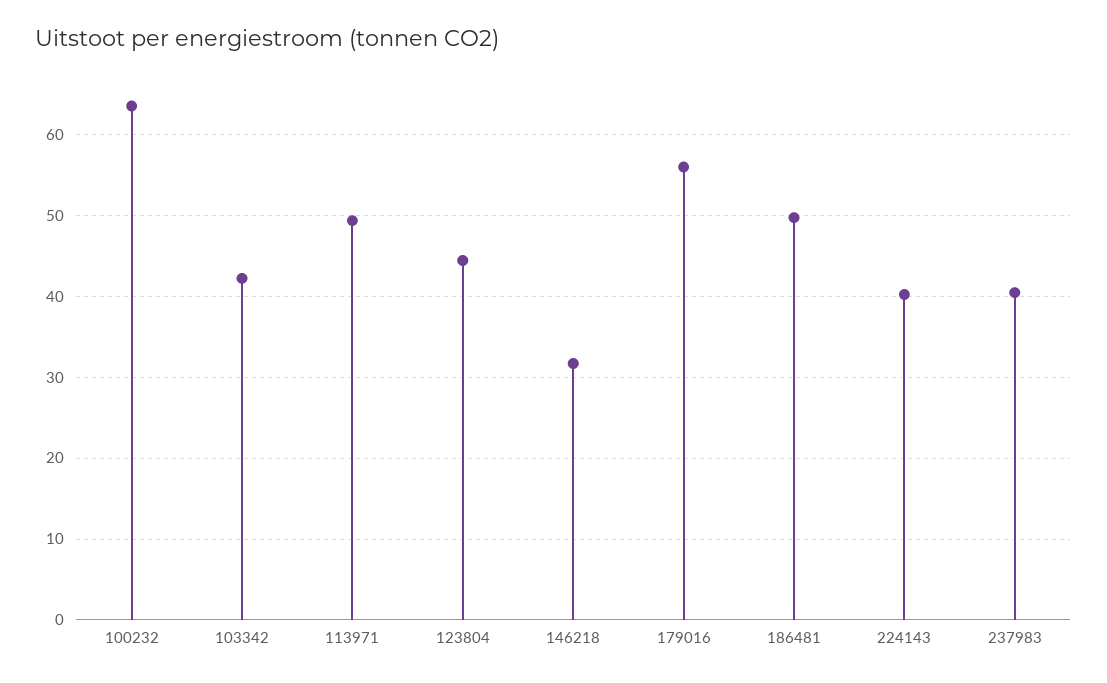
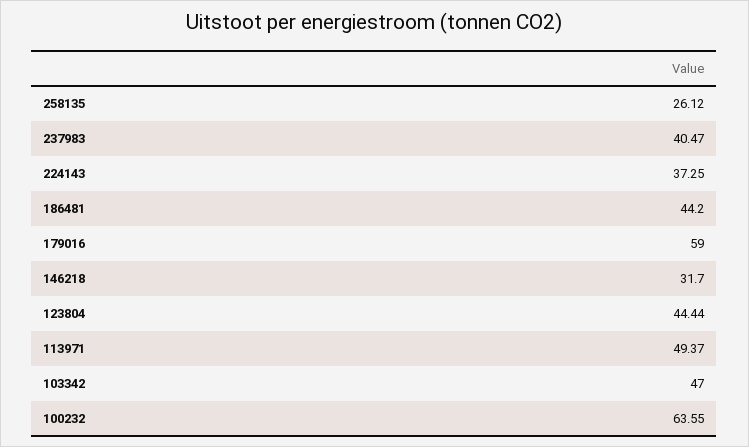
103342: 42 -> 47
179016: 56 -> 59
186481: 50 -> 44.2
224143: 40 -> 37.25
258135: none -> 26.12

